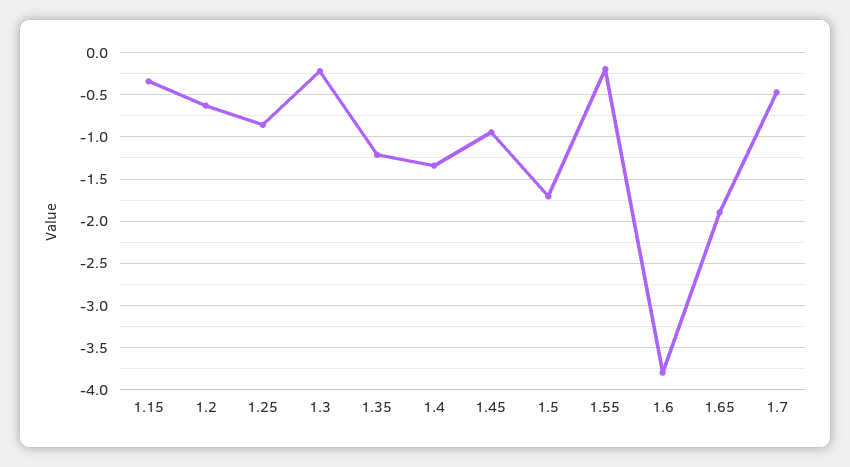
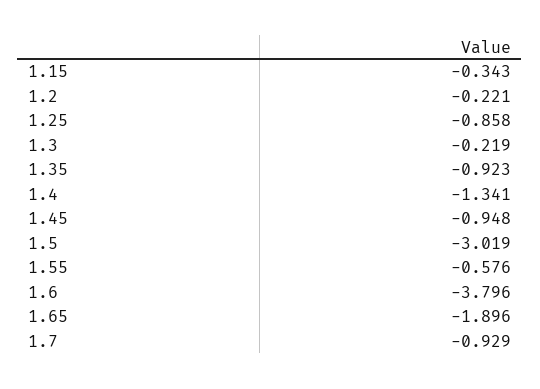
1.2: -0.6 -> -0.221
1.35: -1.2 -> -0.923
1.5: -1.7 -> -3.019
1.55: -0.2 -> -0.576
1.7: -0.5 -> -0.929

